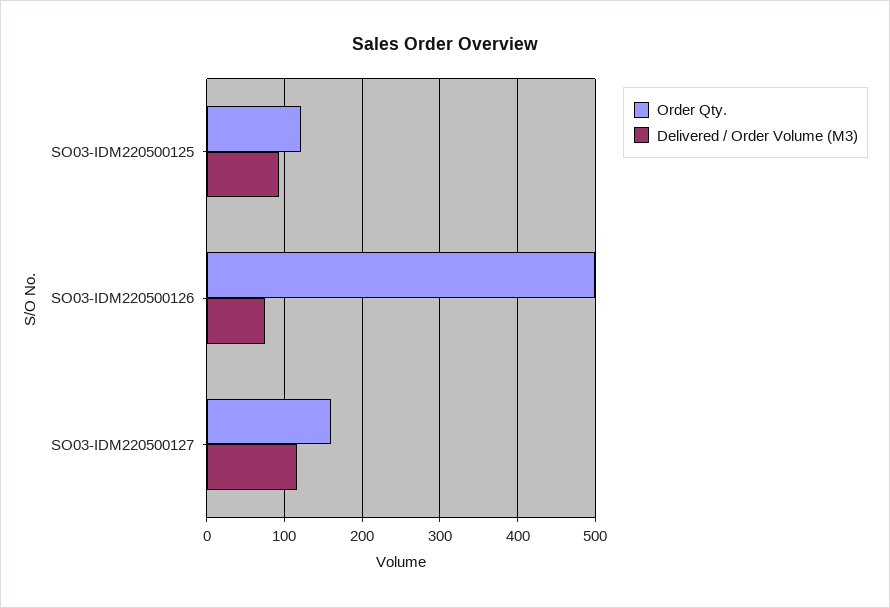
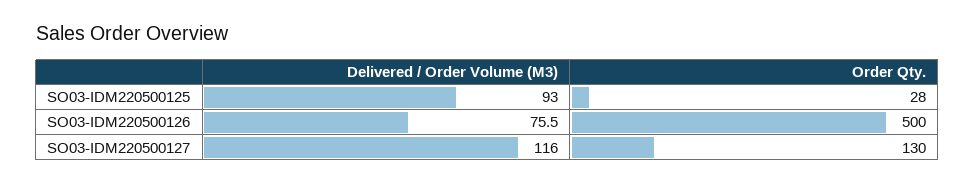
Order Qty., SO03-IDM220500125: 120 -> 28
Order Qty., SO03-IDM220500127: 160 -> 130

